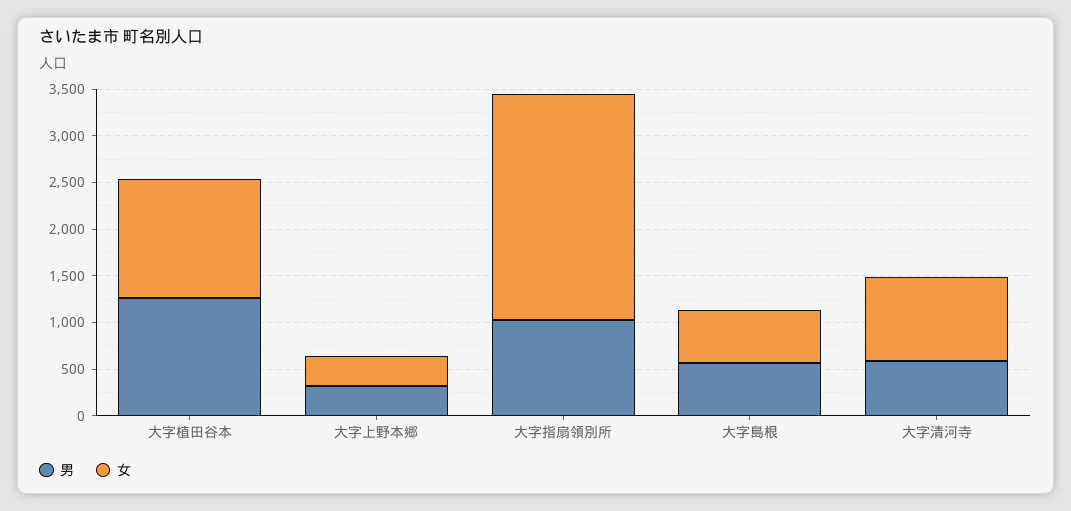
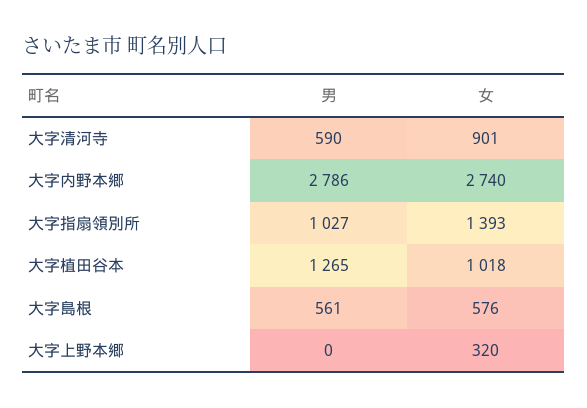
女, 大字植田谷本: 1300 -> 1018
男, 大字上野本郷: 300 -> 0
女, 大字指扇領別所: 2400 -> 1393
男, 大字内野本郷: none -> 2786
女, 大字内野本郷: none -> 2740

